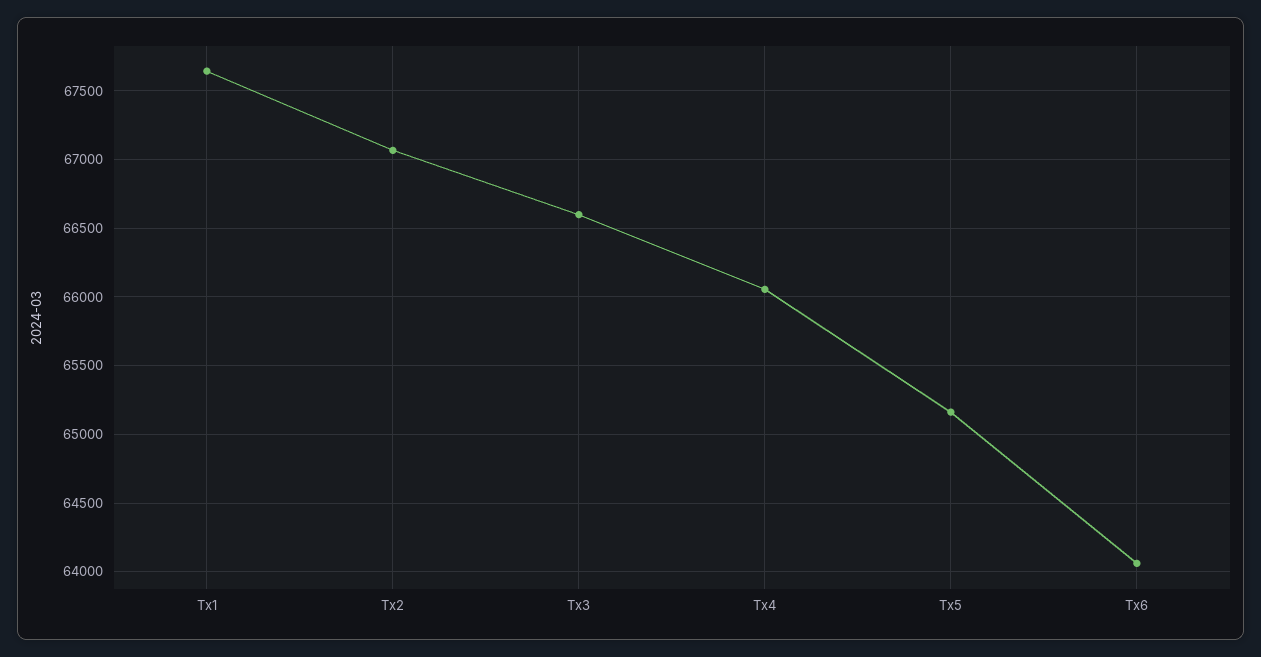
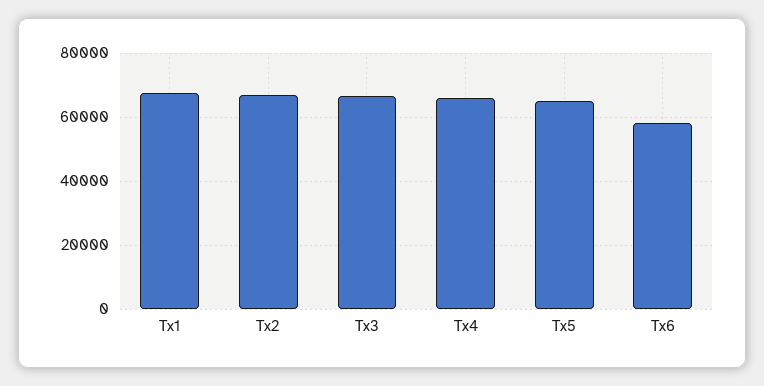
Tx6: 64050 -> 58000

